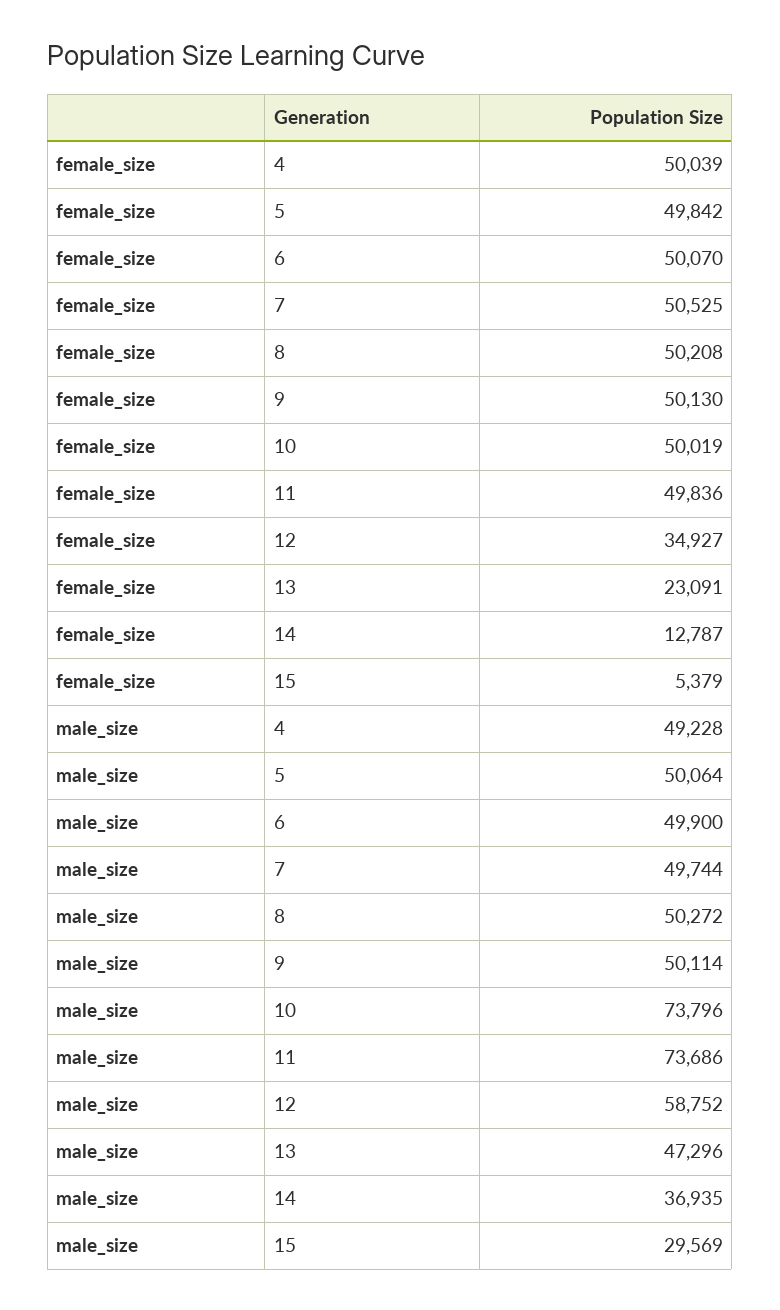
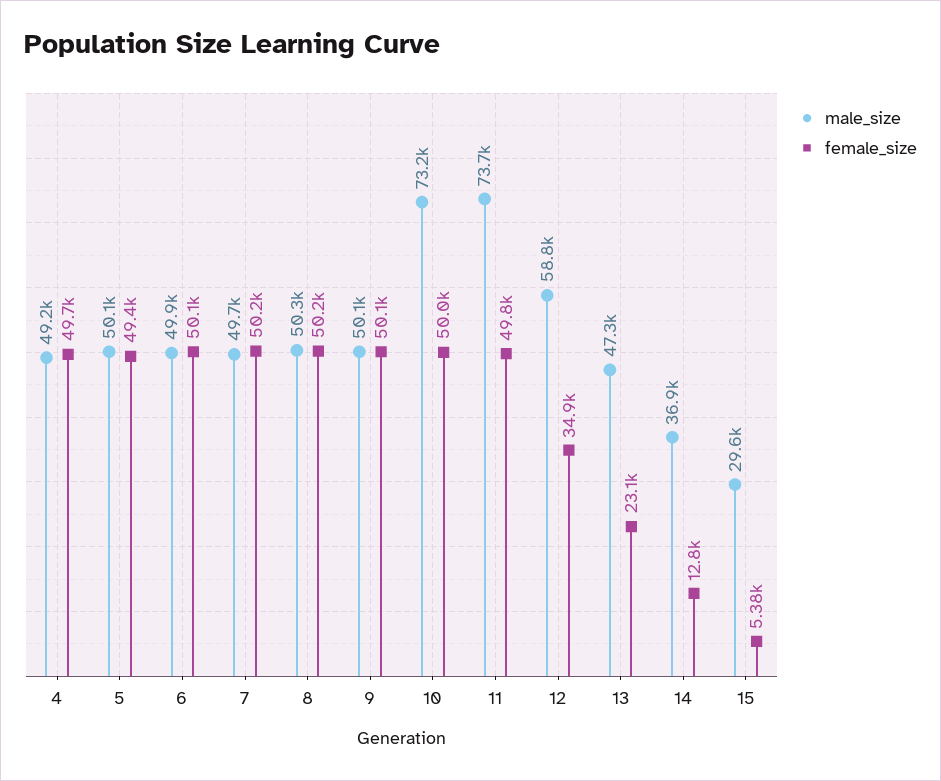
female_size, 4: 50039 -> 49700
female_size, 5: 49842 -> 49400
female_size, 7: 50525 -> 50200
male_size, 10: 73796 -> 73200

